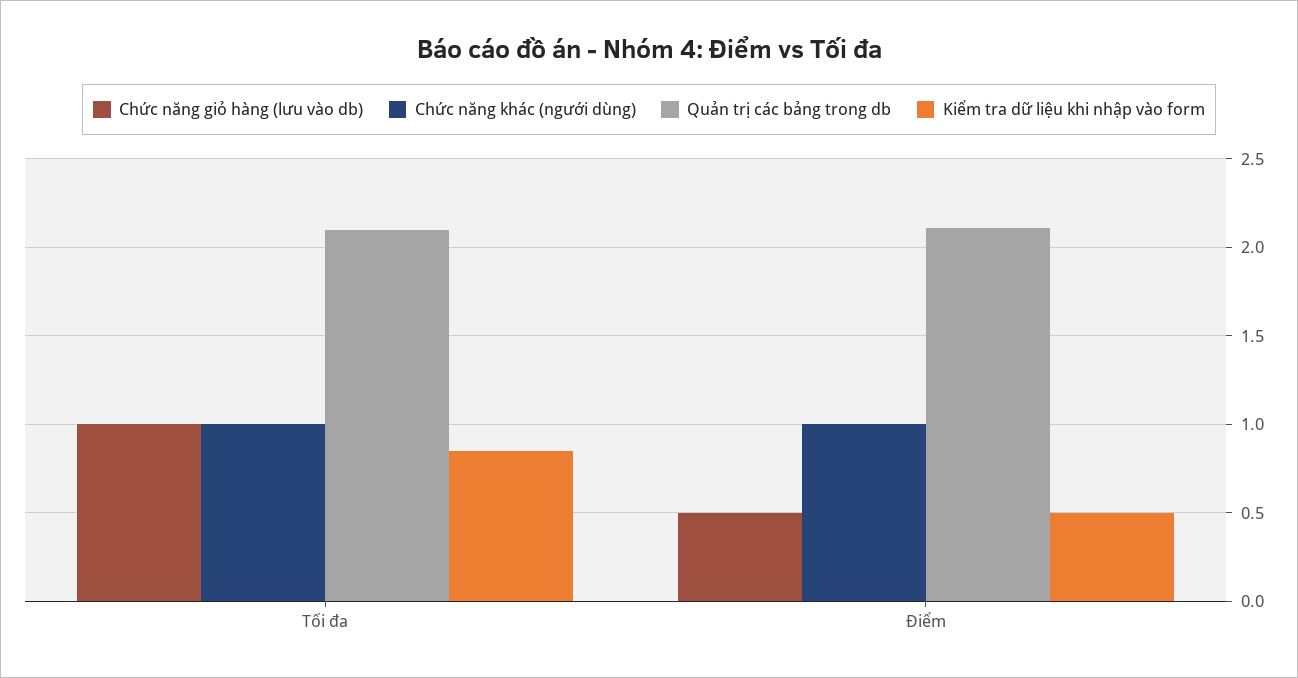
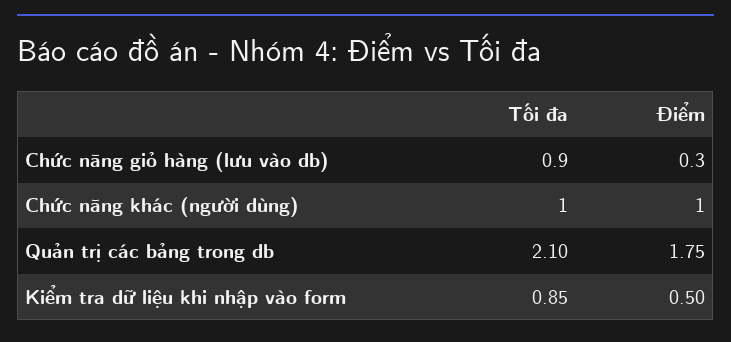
Chức năng giỏ hàng (lưu vào db), Tối đa: 1 -> 0.9
Chức năng giỏ hàng (lưu vào db), Điểm: 0.5 -> 0.3
Quản trị các bảng trong db, Điểm: 2.1 -> 1.75

